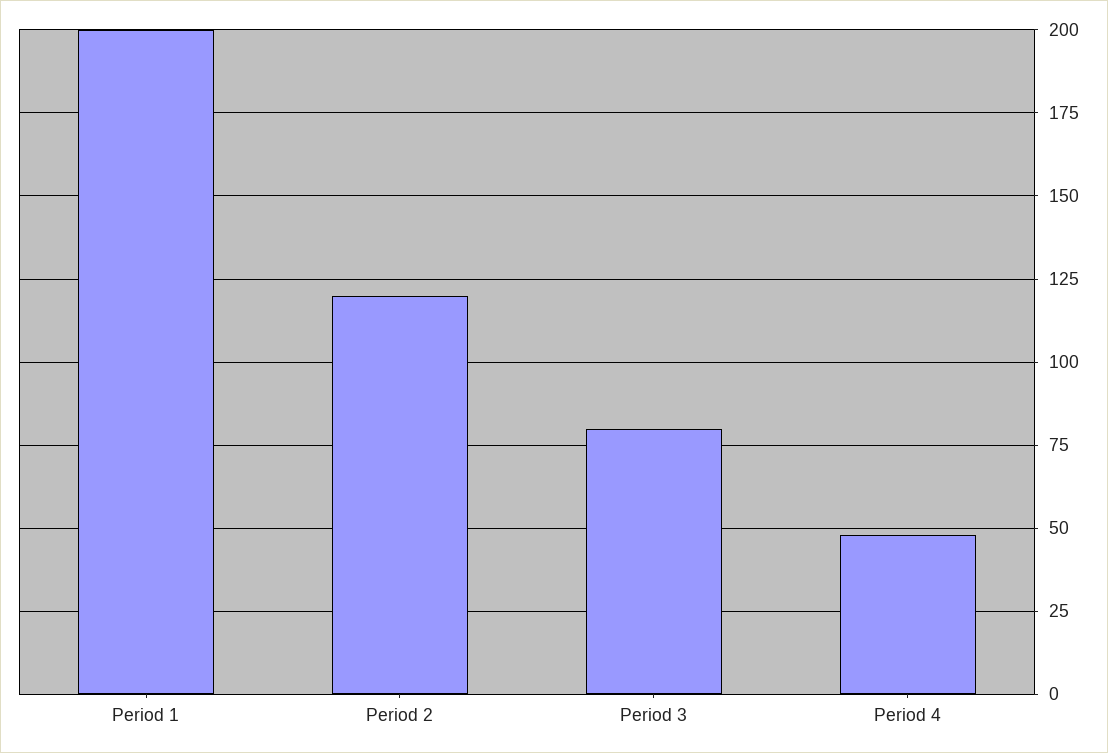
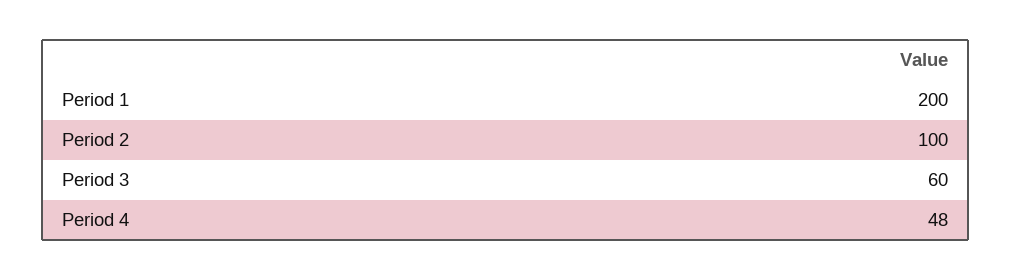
Period 2: 120 -> 100
Period 3: 80 -> 60

